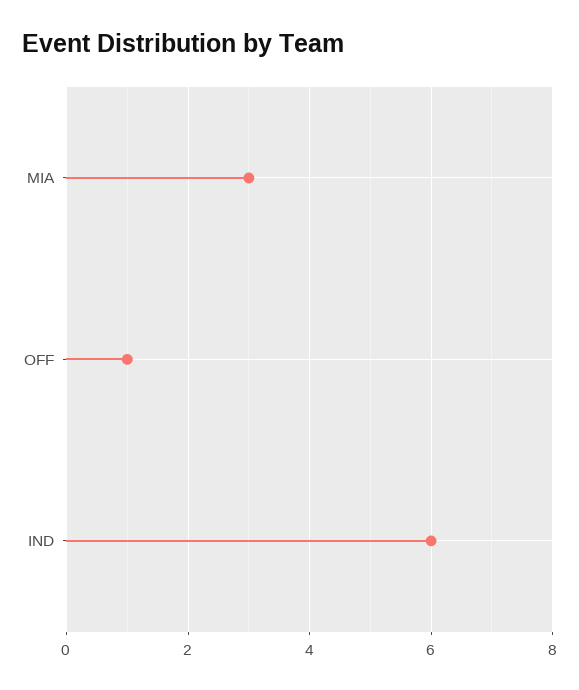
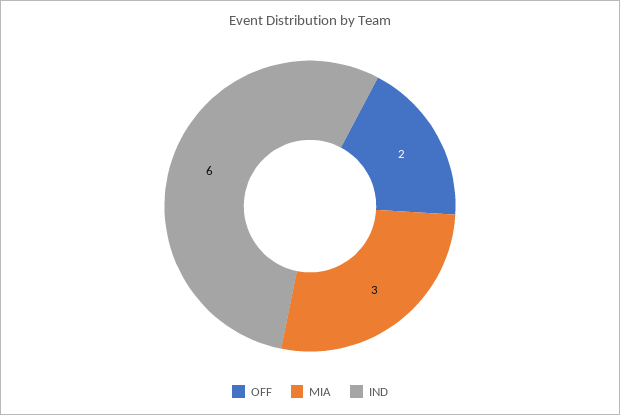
OFF: 1 -> 2

